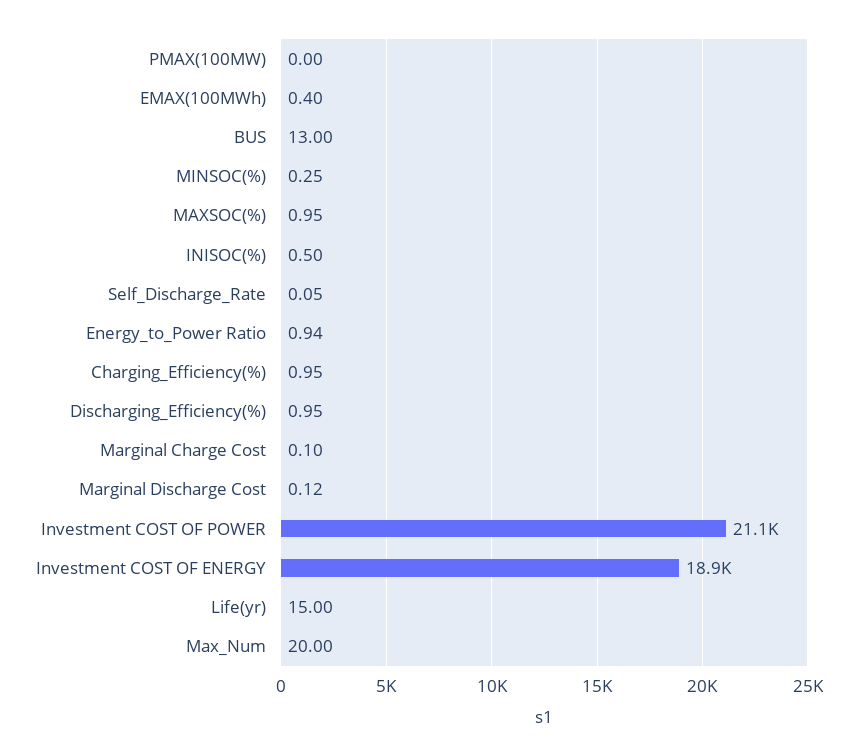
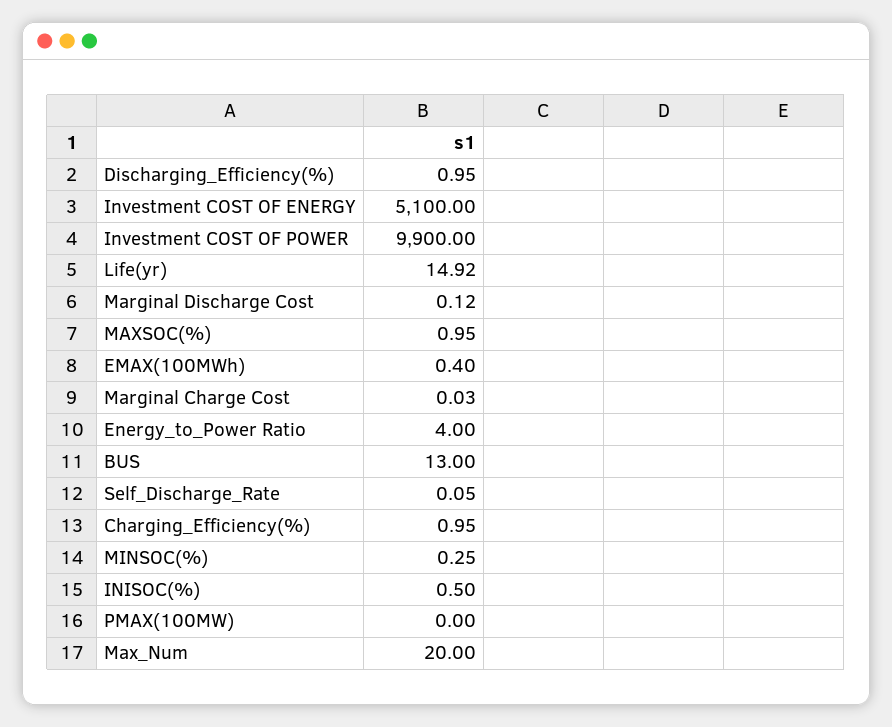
Energy_to_Power Ratio: 0.94 -> 4
Marginal Charge Cost: 0.1 -> 0.03
Investment COST OF POWER: 21100 -> 9900
Investment COST OF ENERGY: 18900 -> 5100
Life(yr): 15 -> 14.92

